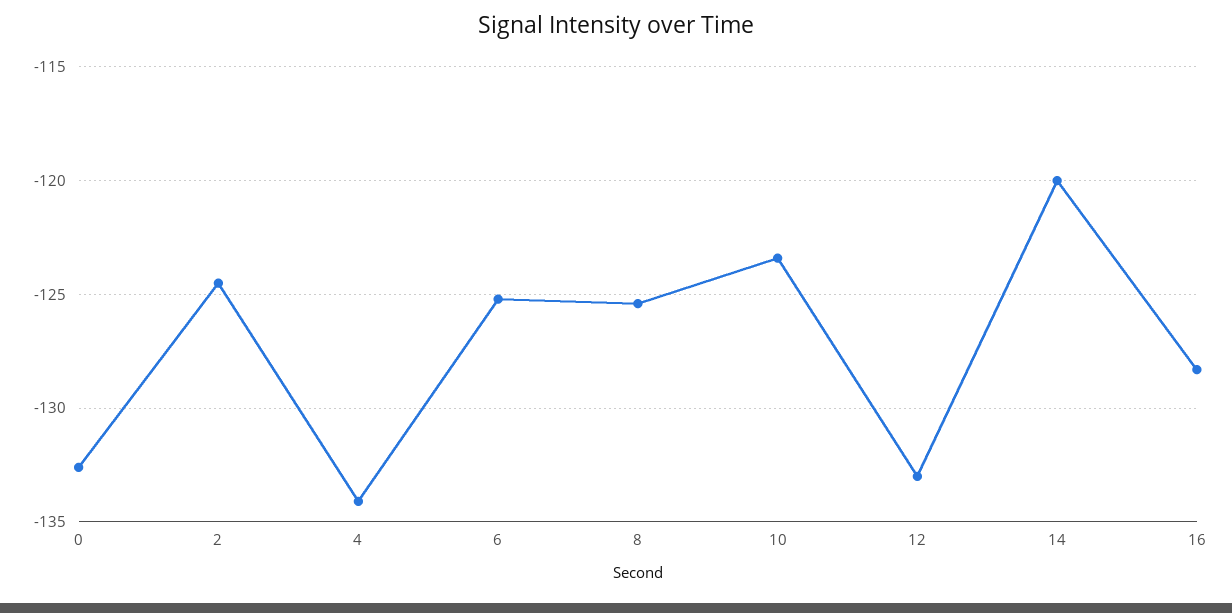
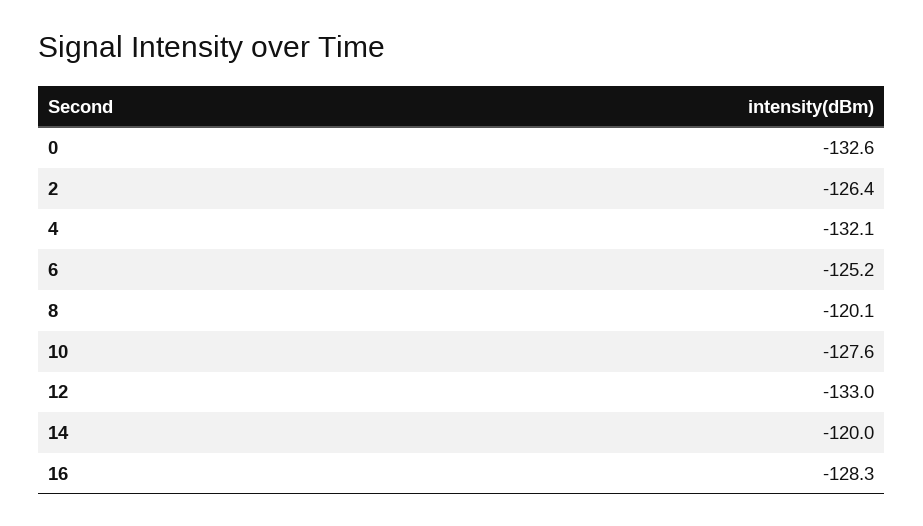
2: -124.5 -> -126.4
4: -134 -> -132.1
8: -125.5 -> -120.1
10: -123.5 -> -127.6

